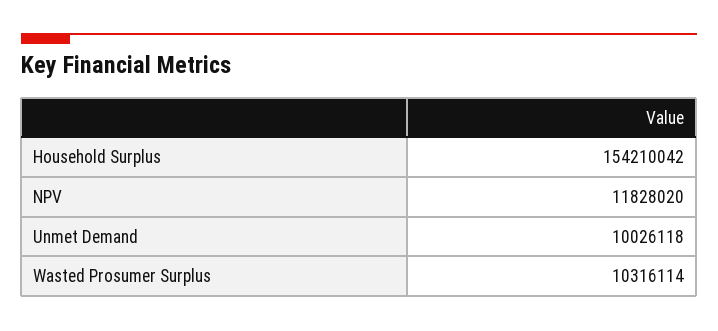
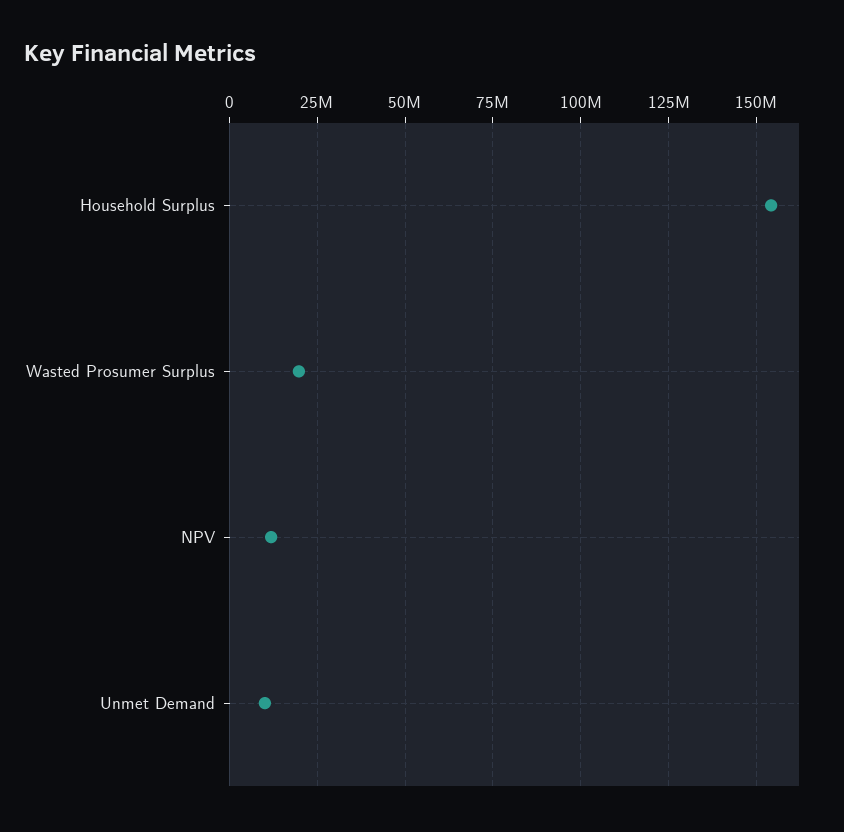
Wasted Prosumer Surplus: 10316114 -> 20000000

